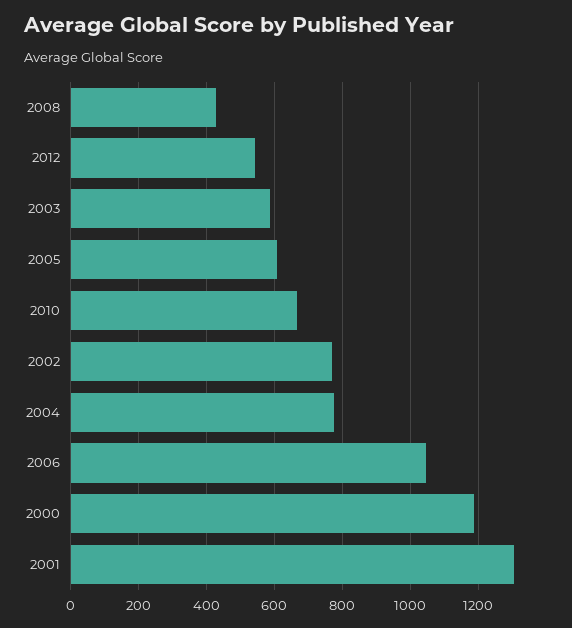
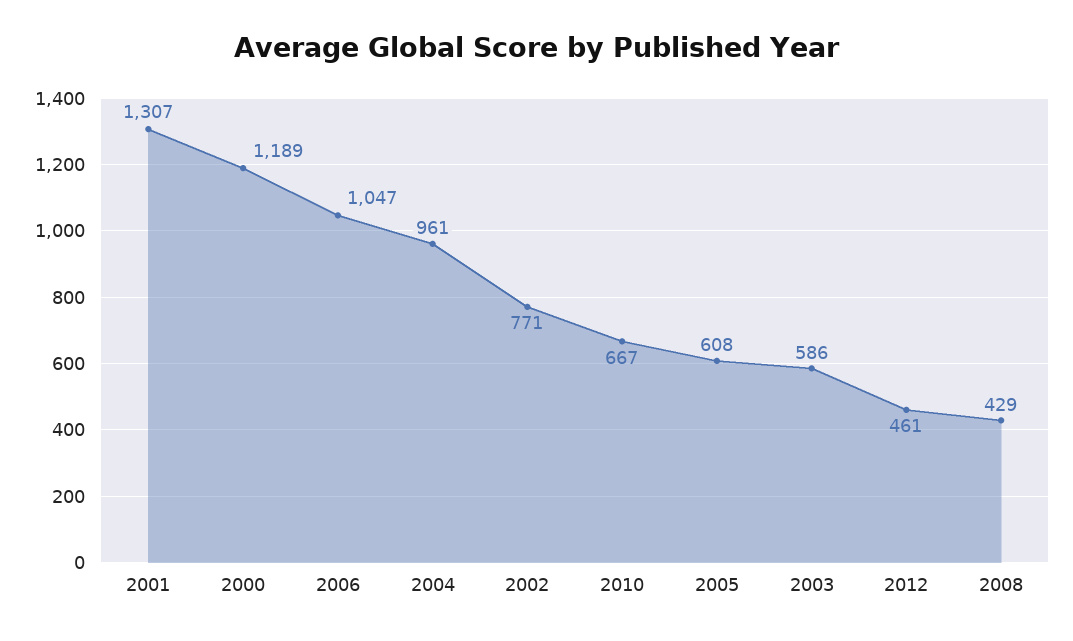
2012: 540 -> 461
2004: 780 -> 961

